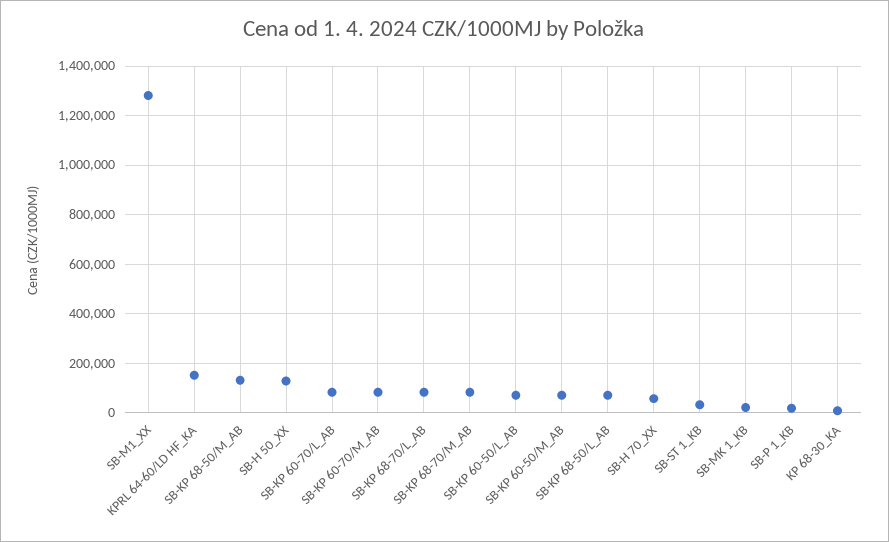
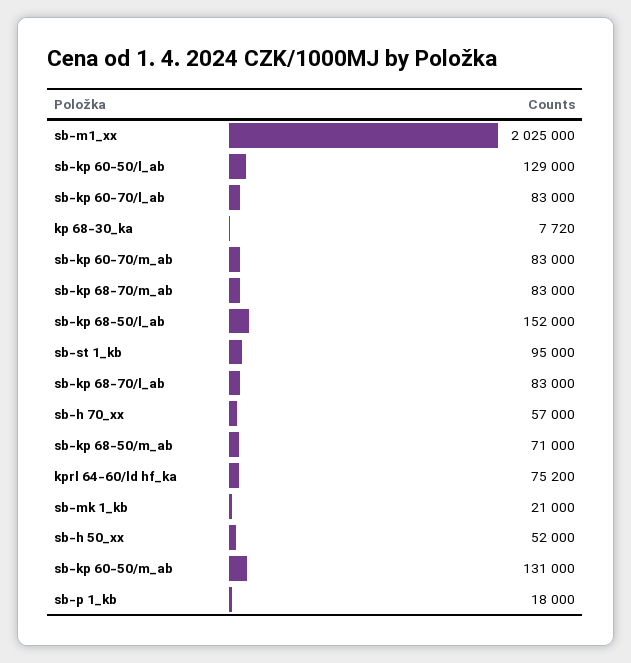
SB-M1_XX: 1275000 -> 2025000
KPRL 64-60/LD HF_KA: 150000 -> 75200
SB-KP 68-50/M_AB: 125000 -> 71000
SB-H 50_XX: 125000 -> 52000
SB-KP 60-50/L_AB: 75000 -> 129000
SB-KP 60-50/M_AB: 75000 -> 131000
SB-KP 68-50/L_AB: 75000 -> 152000
SB-ST 1_KB: 25000 -> 95000

